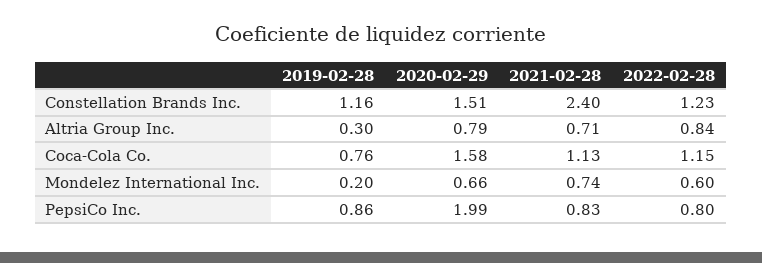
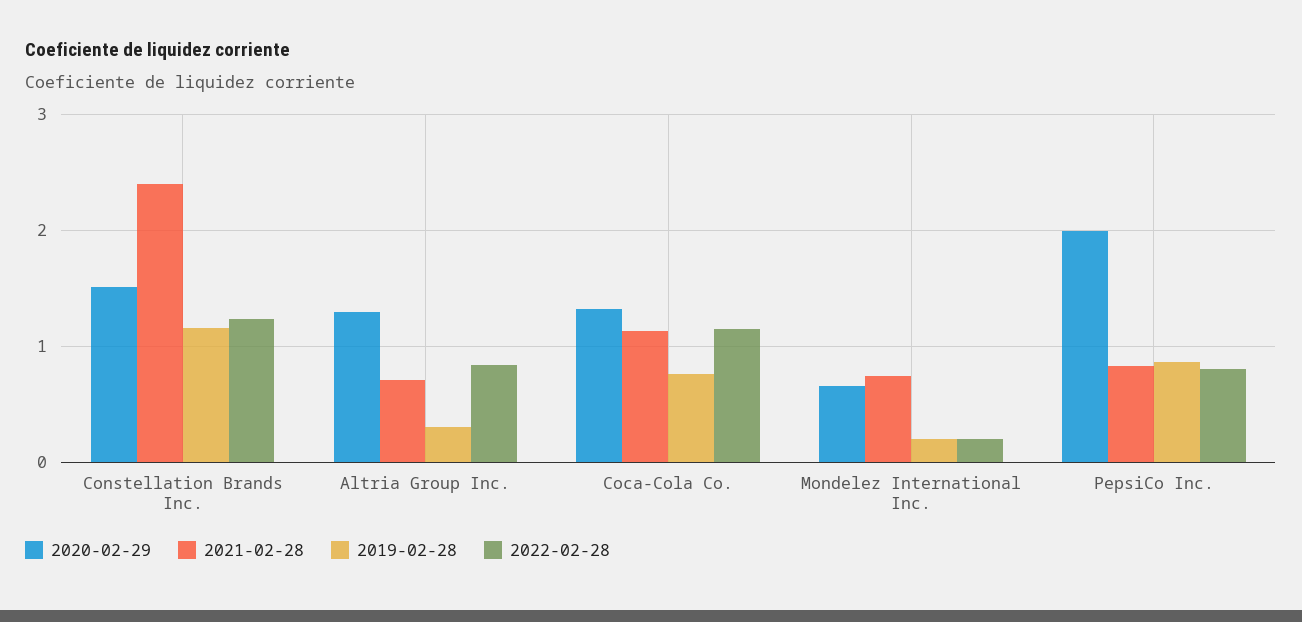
2020-02-29, Altria Group Inc.: 0.79 -> 1.3
2020-02-29, Coca-Cola Co.: 1.58 -> 1.3
2022-02-28, Mondelez International Inc.: 0.6 -> 0.2

